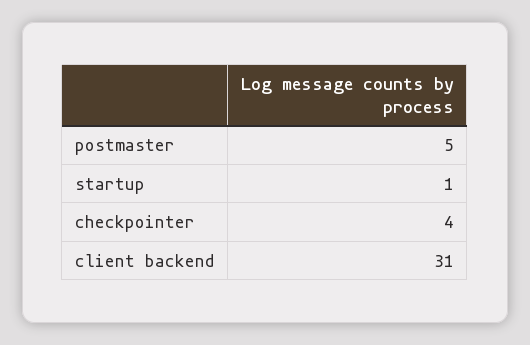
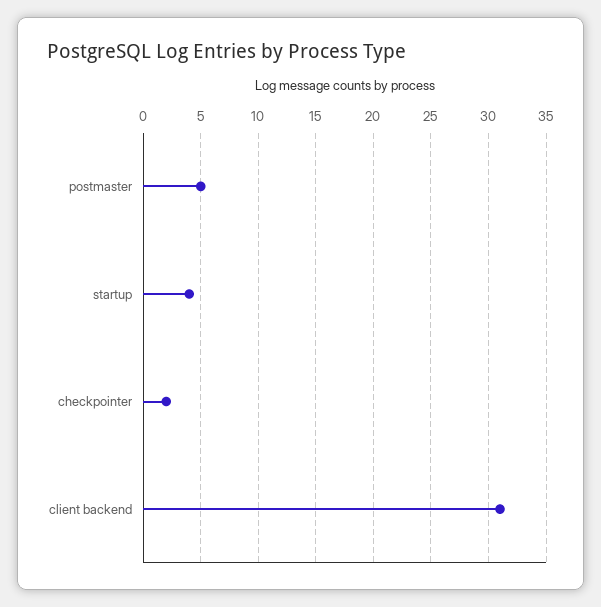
startup: 1 -> 4
checkpointer: 4 -> 2

